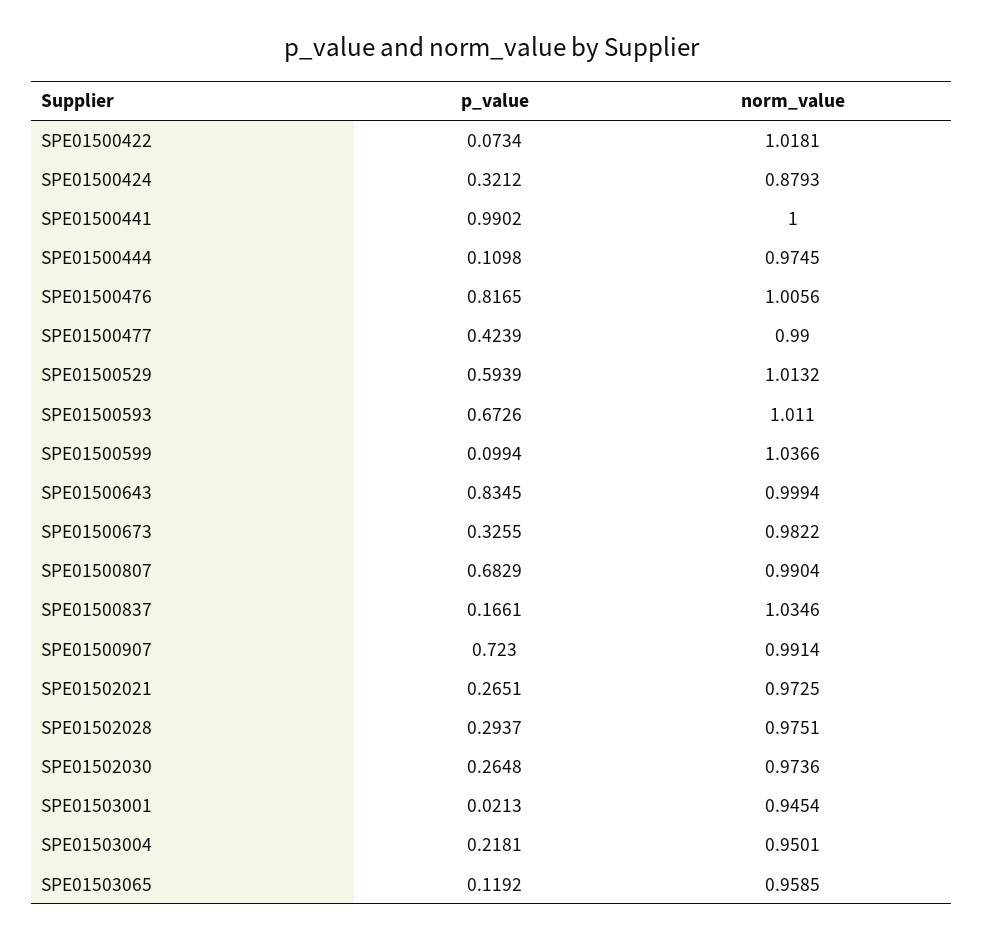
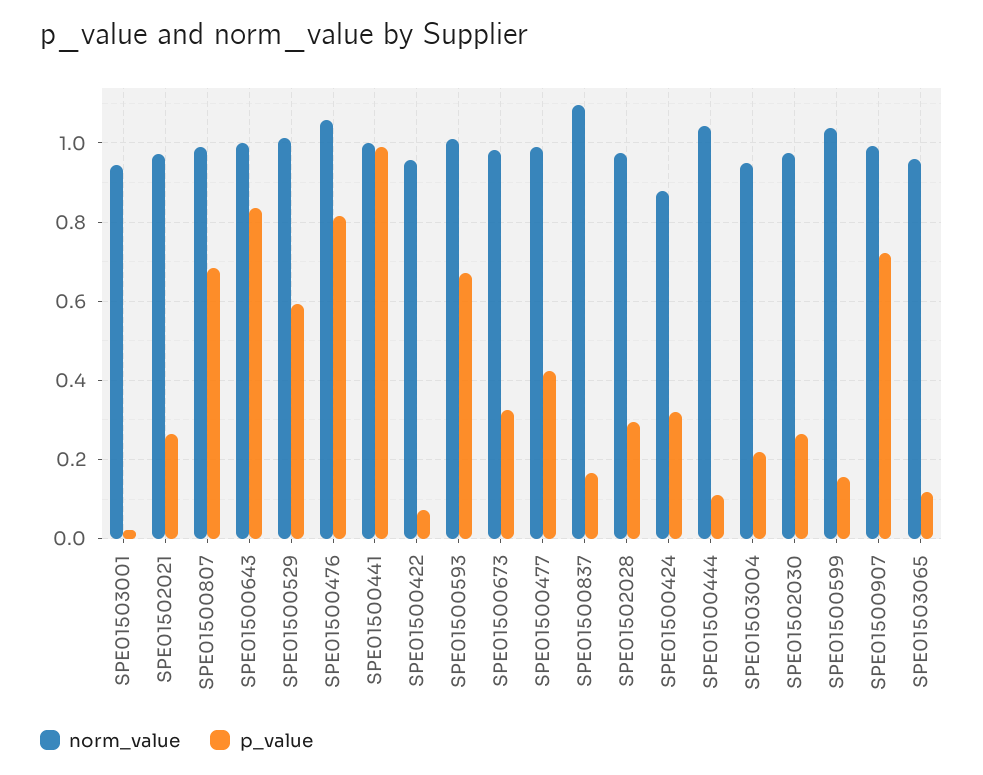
norm_value, SPE01500422: 1.0181 -> 0.96
norm_value, SPE01500444: 0.9745 -> 1.04
norm_value, SPE01500476: 1.0056 -> 1.06
p_value, SPE01500599: 0.0994 -> 0.16
norm_value, SPE01500837: 1.0346 -> 1.1

